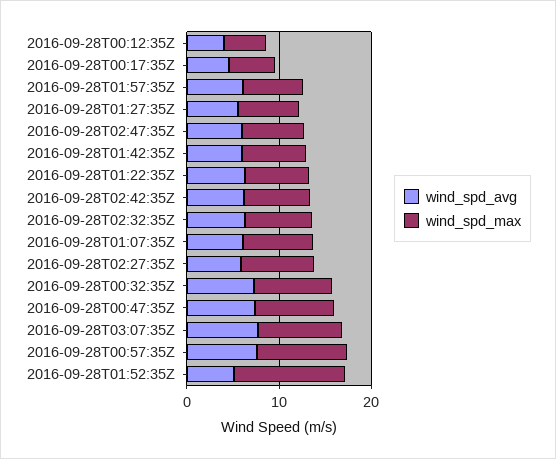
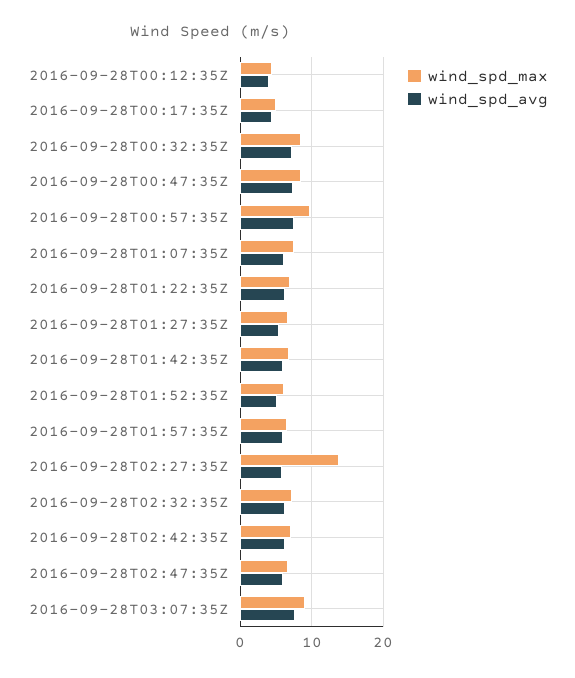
wind_spd_max, 2016-09-28T02:27:35Z: 8 -> 14
wind_spd_max, 2016-09-28T01:52:35Z: 12 -> 6

